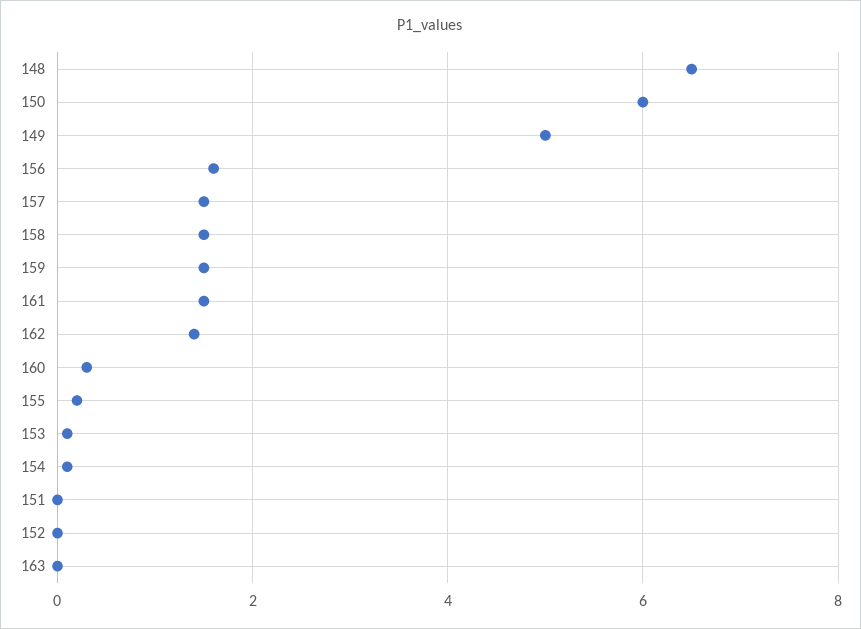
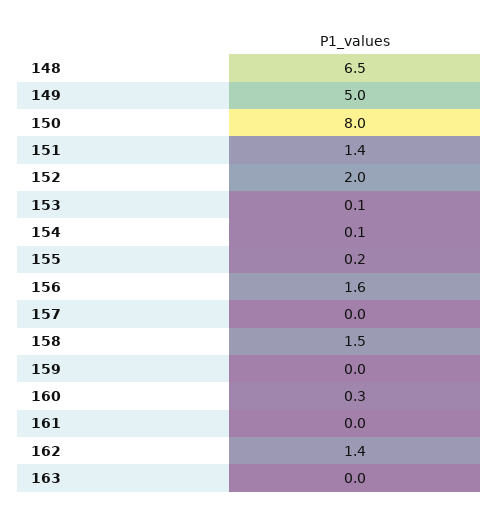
150: 6 -> 8
157: 1.5 -> 0
159: 1.5 -> 0
161: 1.5 -> 0
151: 0 -> 1.4
152: 0 -> 2

